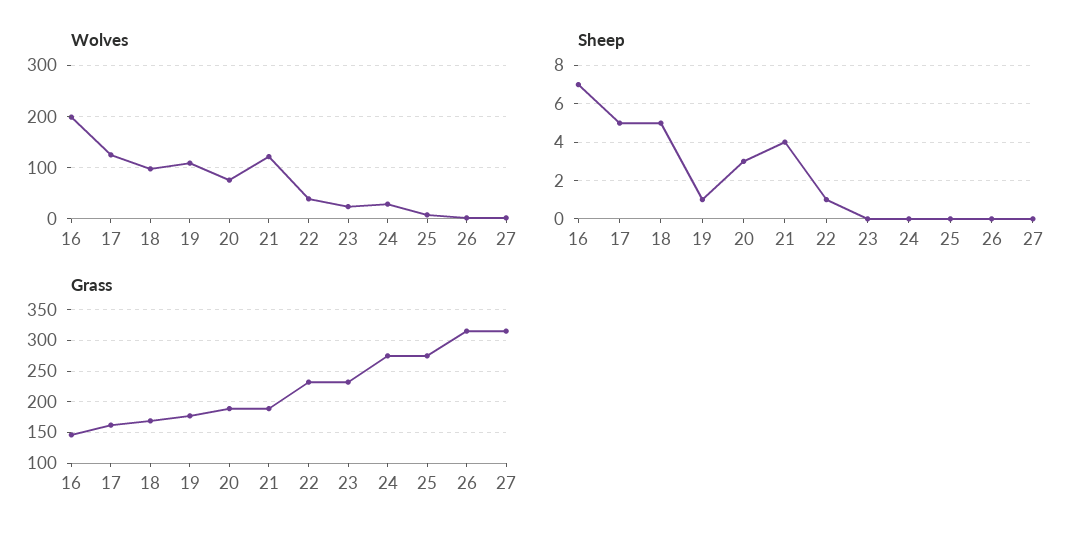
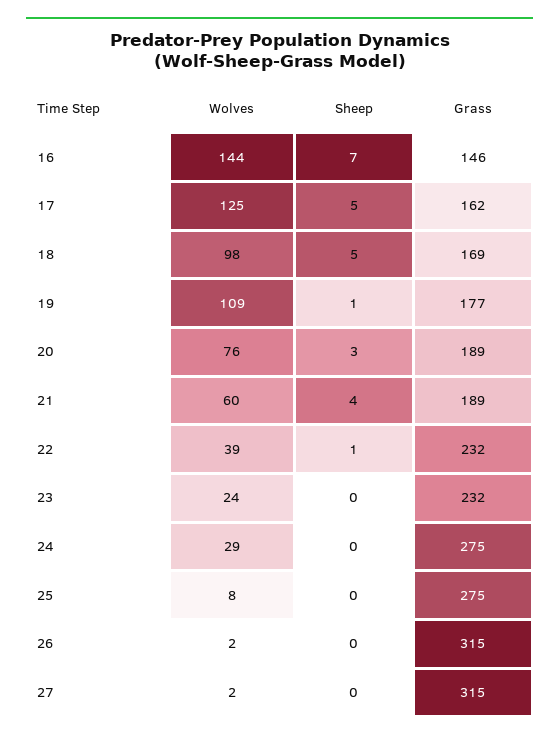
Wolves, 16: 200 -> 144
Wolves, 21: 120 -> 60

